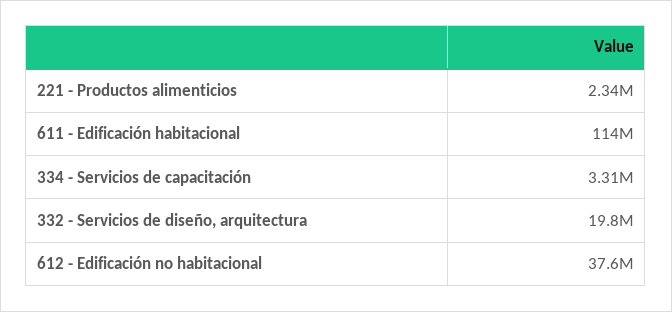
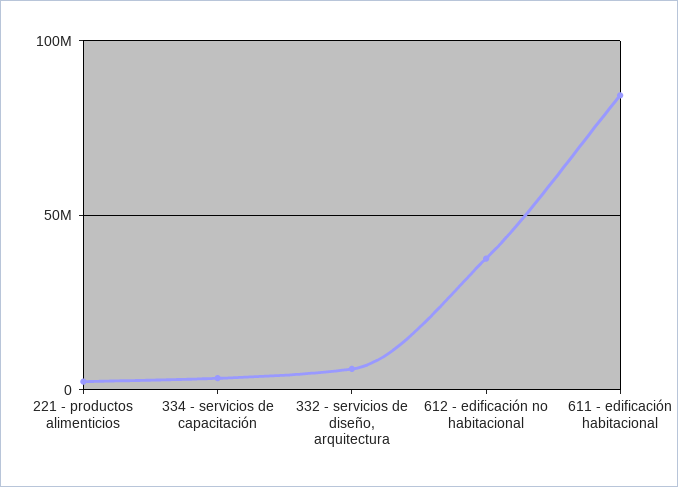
611 - Edificación habitacional: 114000000 -> 85000000
332 - Servicios de diseño, arquitectura: 19800000 -> 5000000

